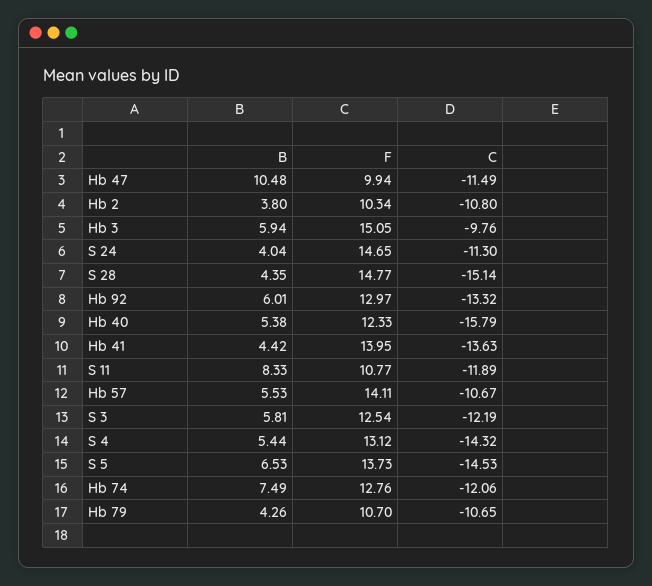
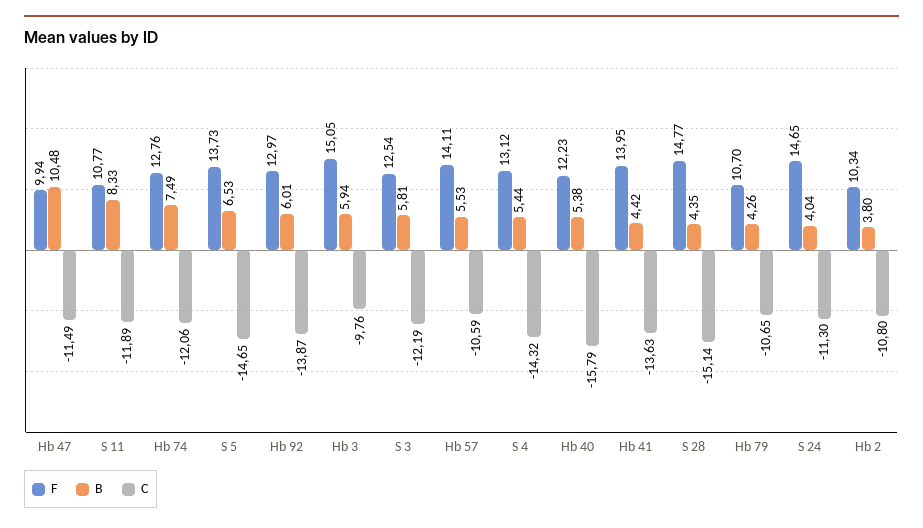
C, Hb 92: -13.32 -> -13.87
F, Hb 40: 12.33 -> 12.23
C, Hb 57: -10.67 -> -10.59
C, S 5: -14.53 -> -14.65

